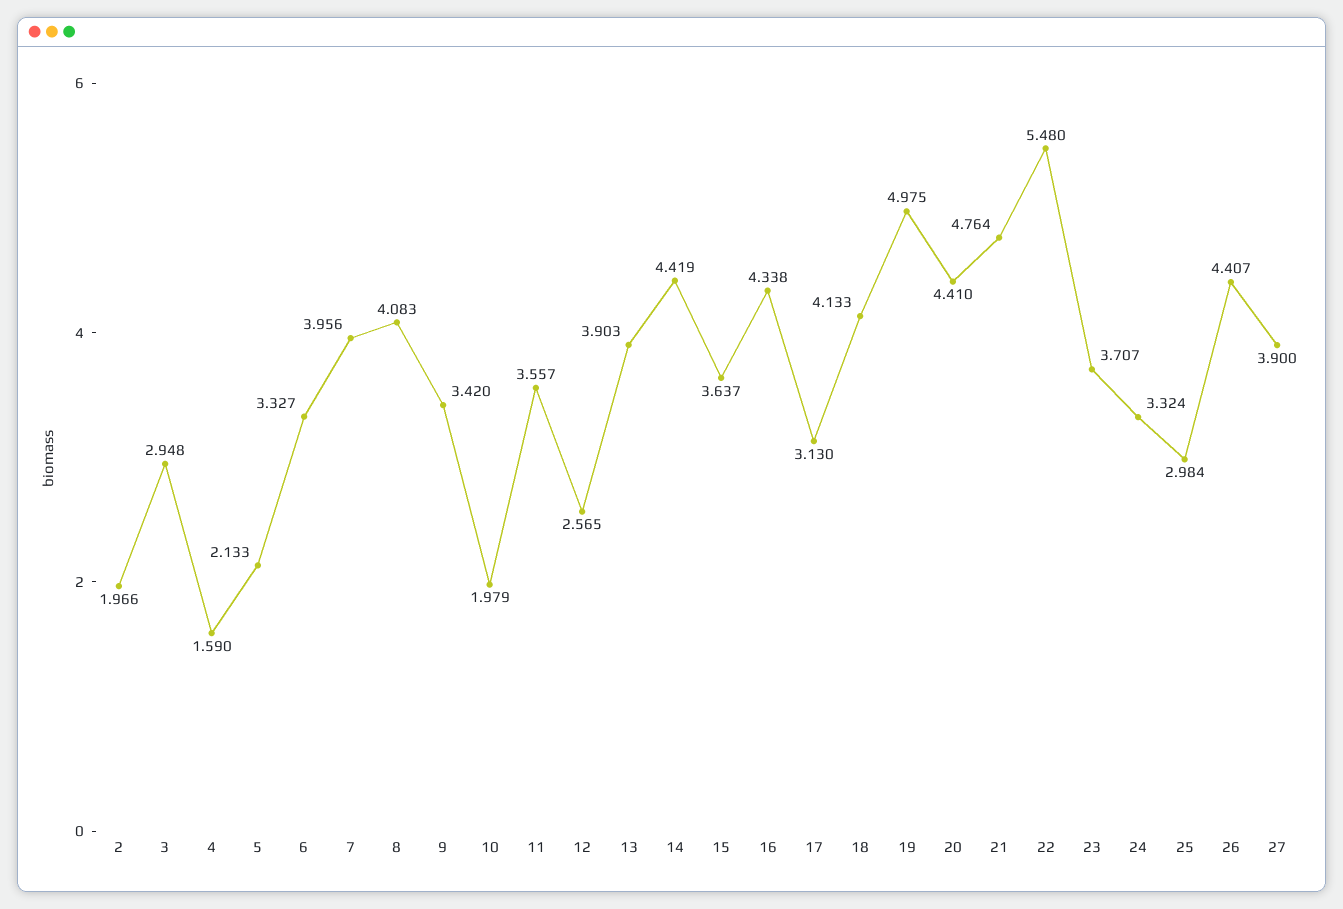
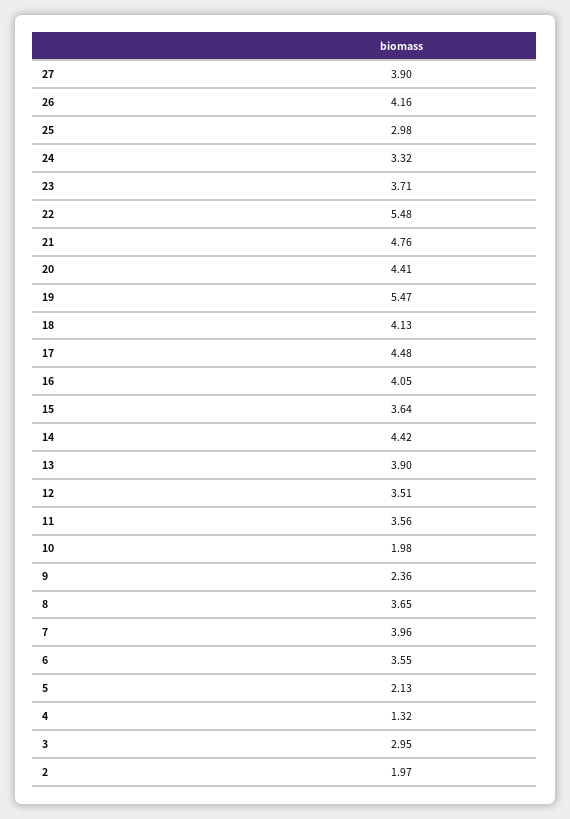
4: 1.59 -> 1.32
6: 3.327 -> 3.55
8: 4.083 -> 3.65
9: 3.42 -> 2.36
12: 2.565 -> 3.51
16: 4.338 -> 4.05
17: 3.13 -> 4.48
19: 4.975 -> 5.47
26: 4.407 -> 4.16

